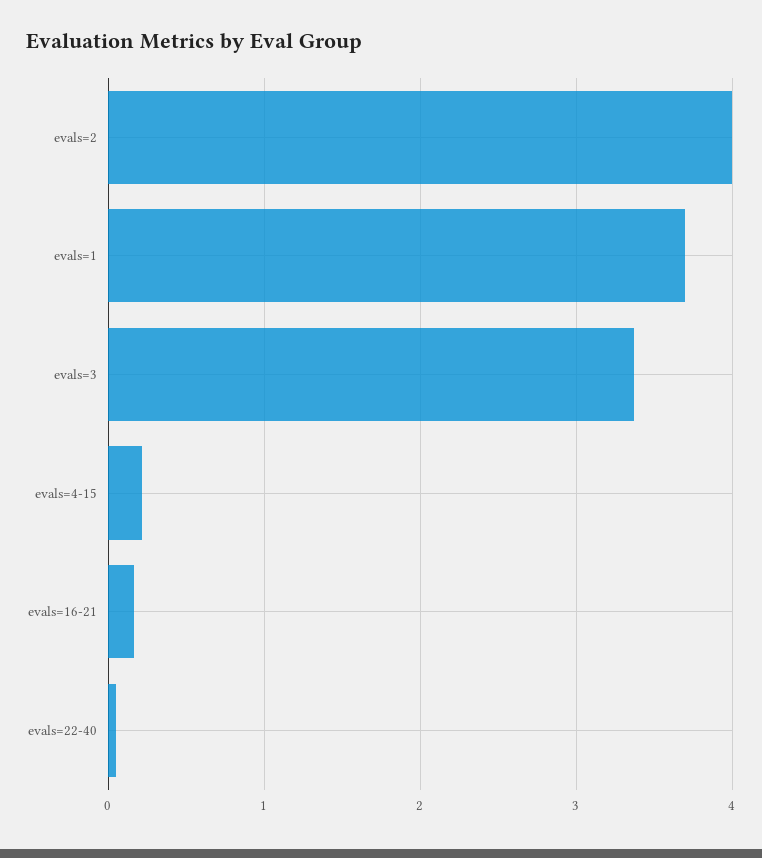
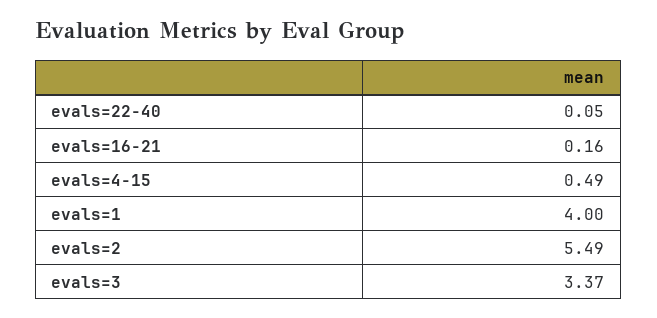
evals=2: 4 -> 5.49
evals=1: 3.7 -> 4
evals=4-15: 0.2 -> 0.49

